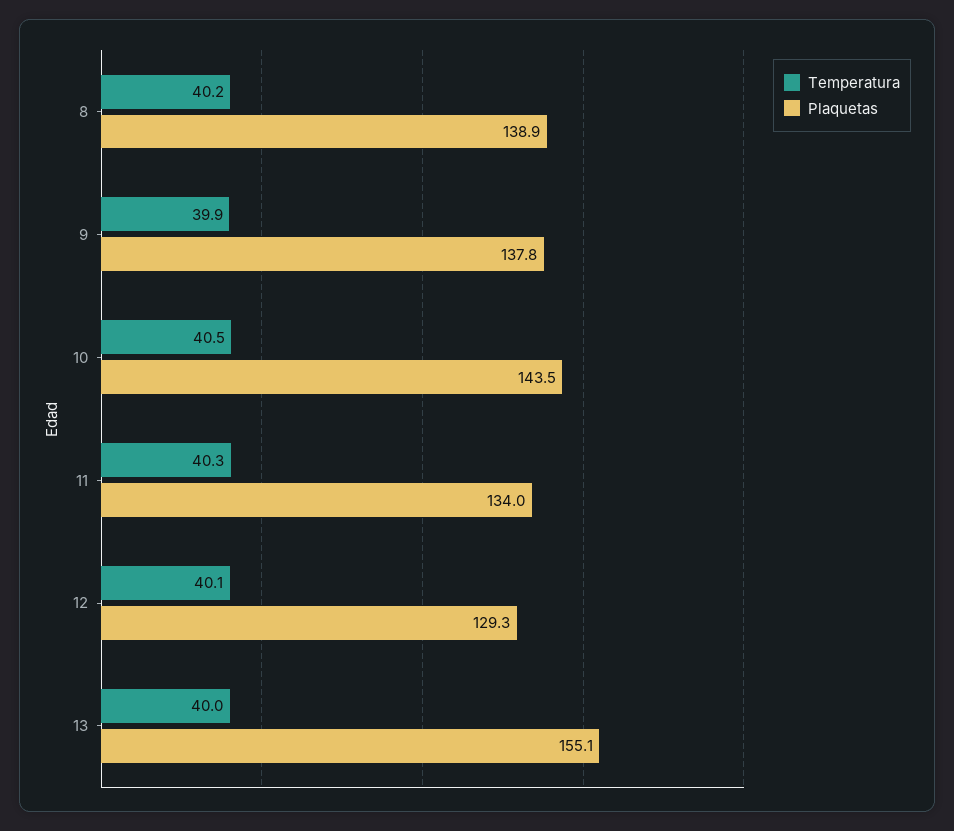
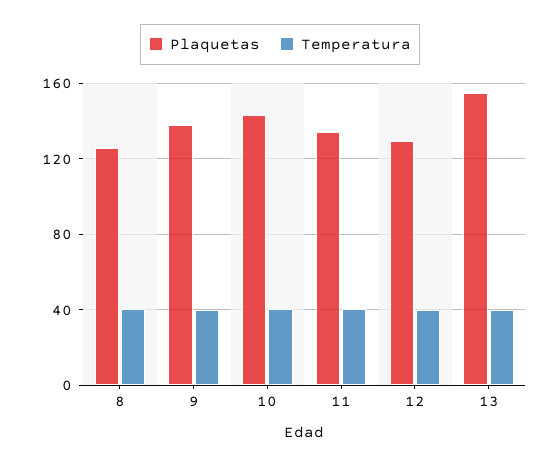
Plaquetas, 8: 138.9 -> 125

